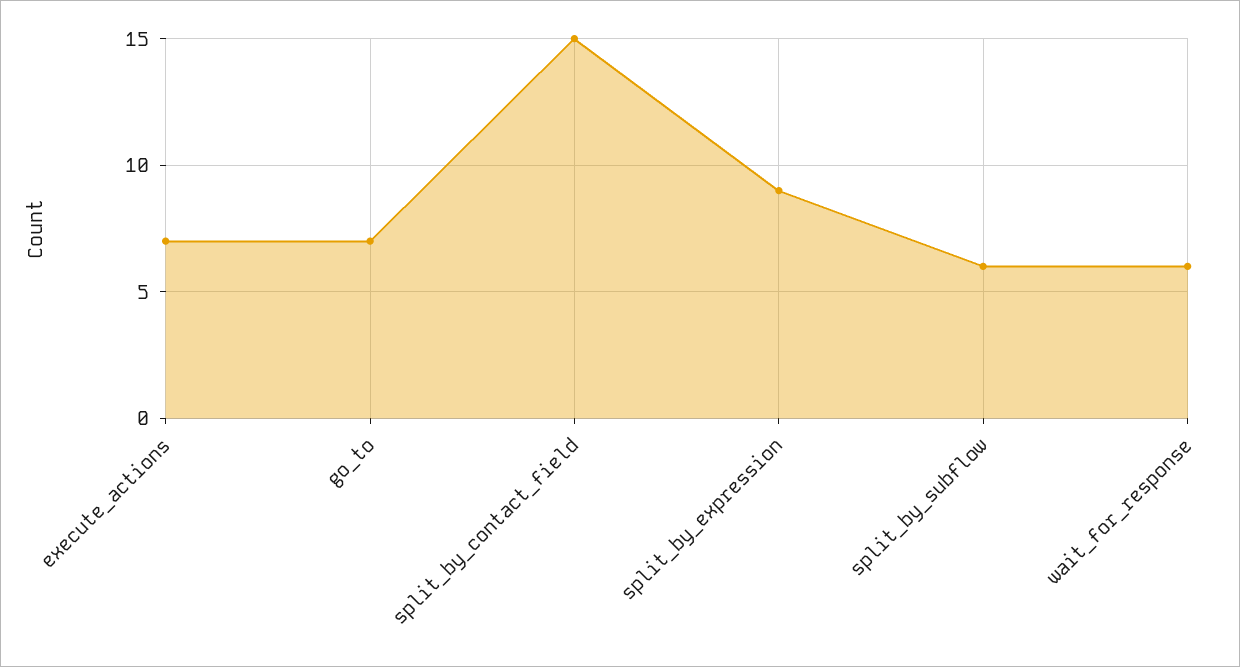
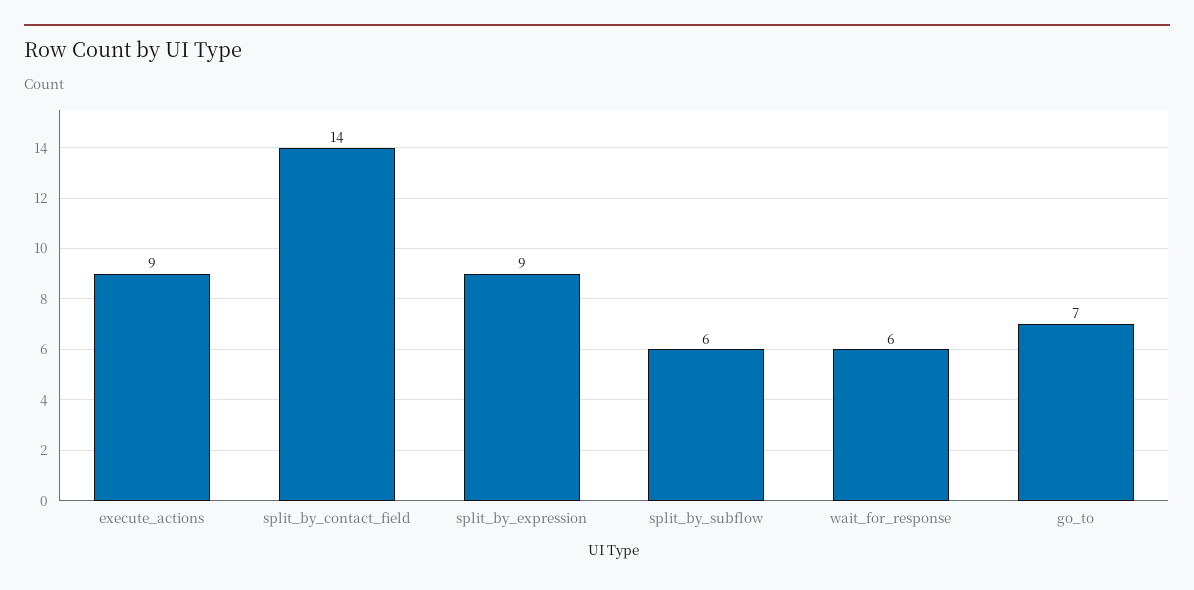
execute_actions: 7 -> 9
split_by_contact_field: 15 -> 14

